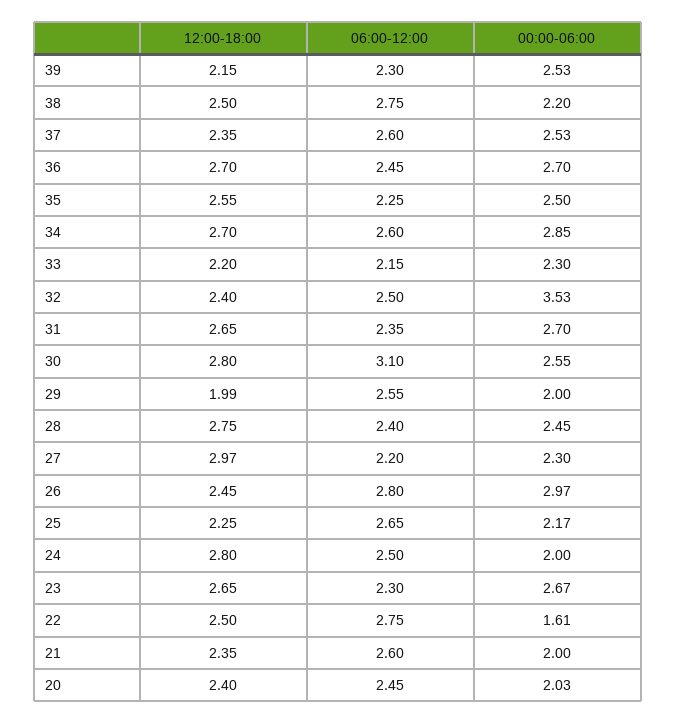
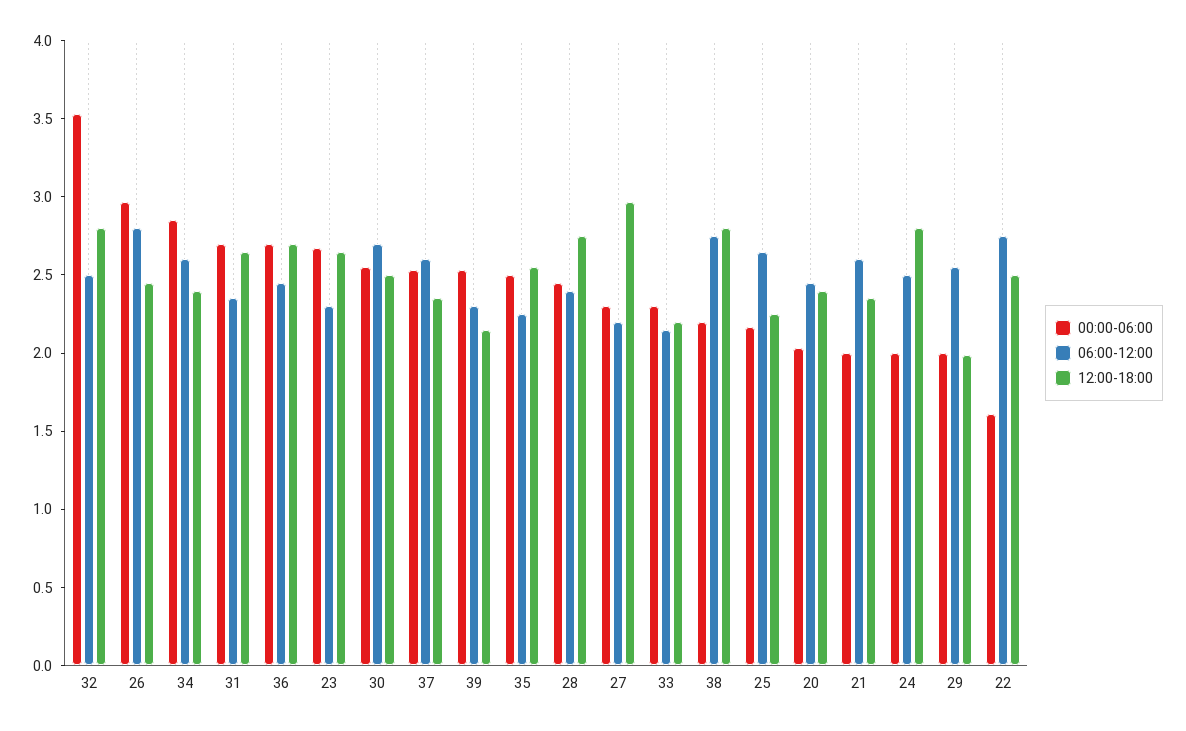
12:00-18:00, 38: 2.5 -> 2.8
12:00-18:00, 34: 2.7 -> 2.4
12:00-18:00, 32: 2.4 -> 2.8
12:00-18:00, 30: 2.8 -> 2.5
06:00-12:00, 30: 3.1 -> 2.7

